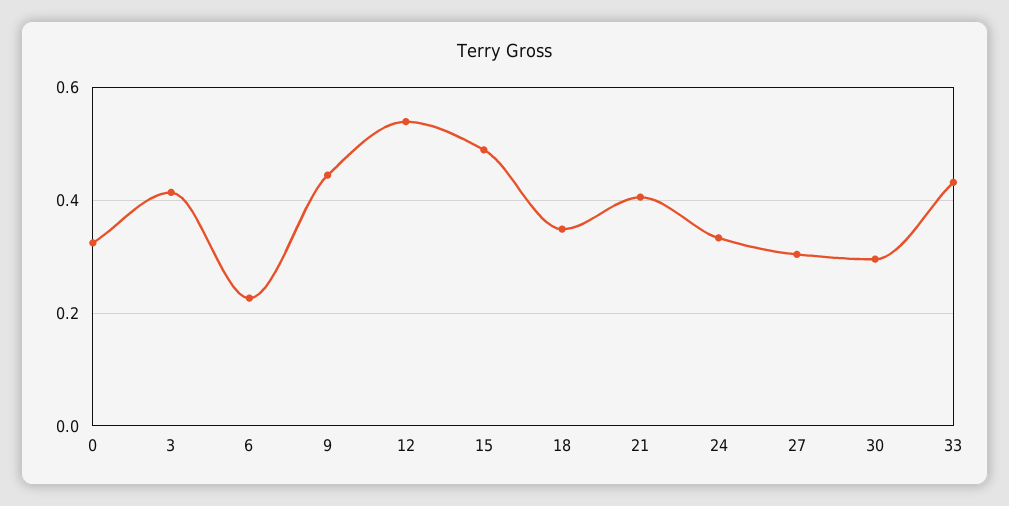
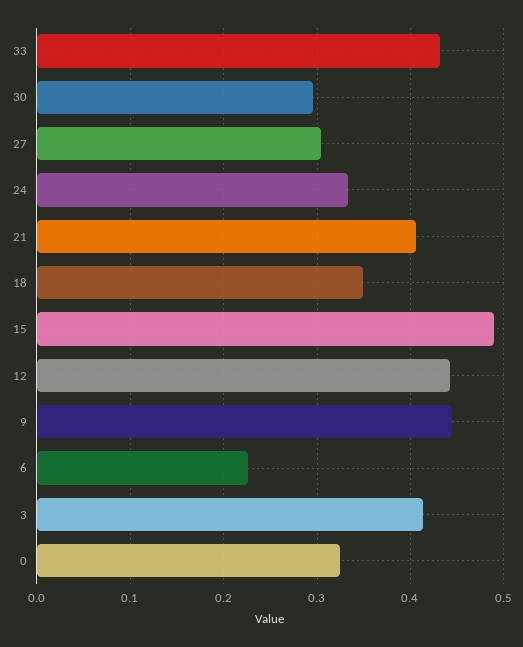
12: 0.54 -> 0.44

